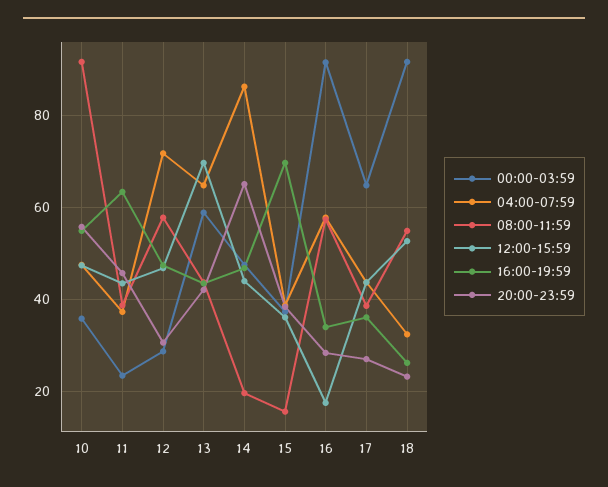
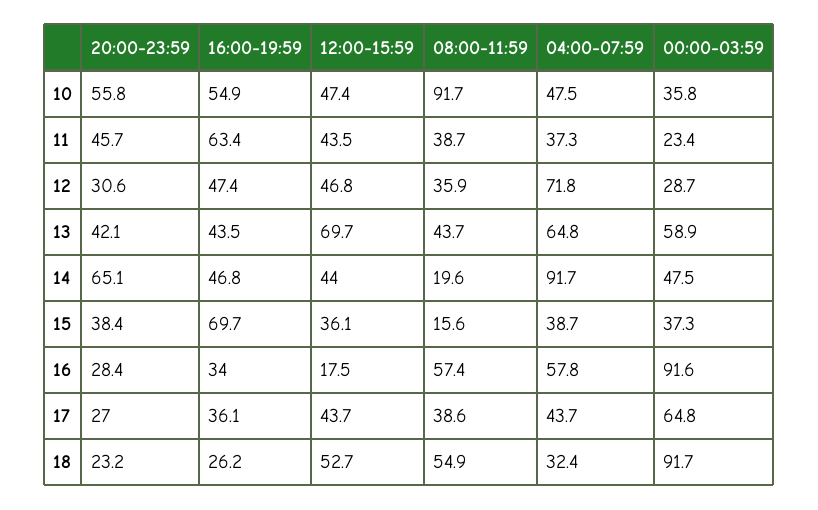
08:00-11:59, 12: 58 -> 35.9
04:00-07:59, 14: 86 -> 91.7

